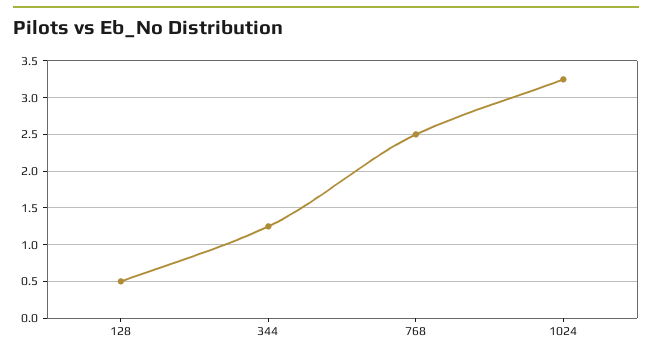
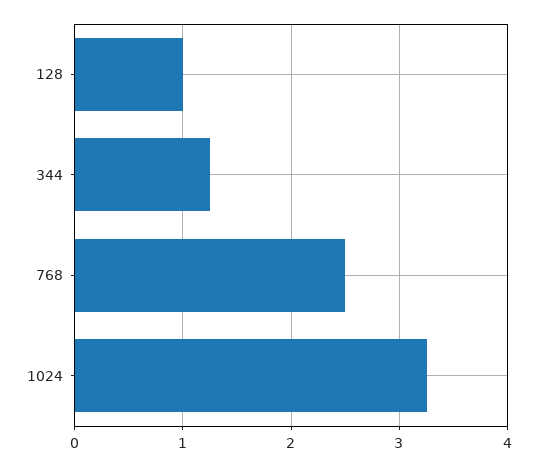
128: 0.5 -> 1

